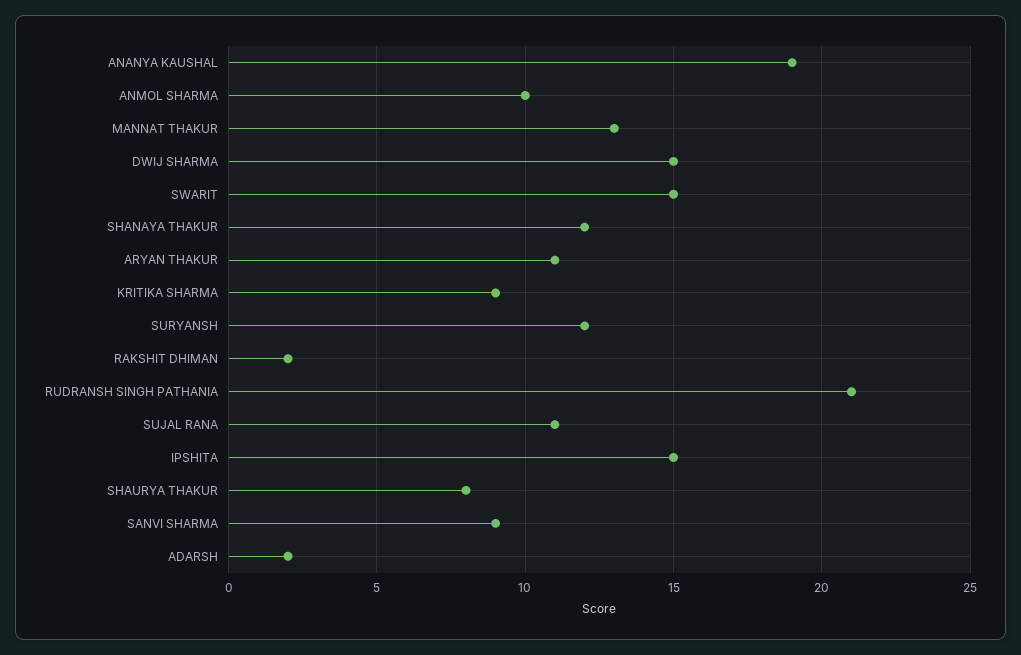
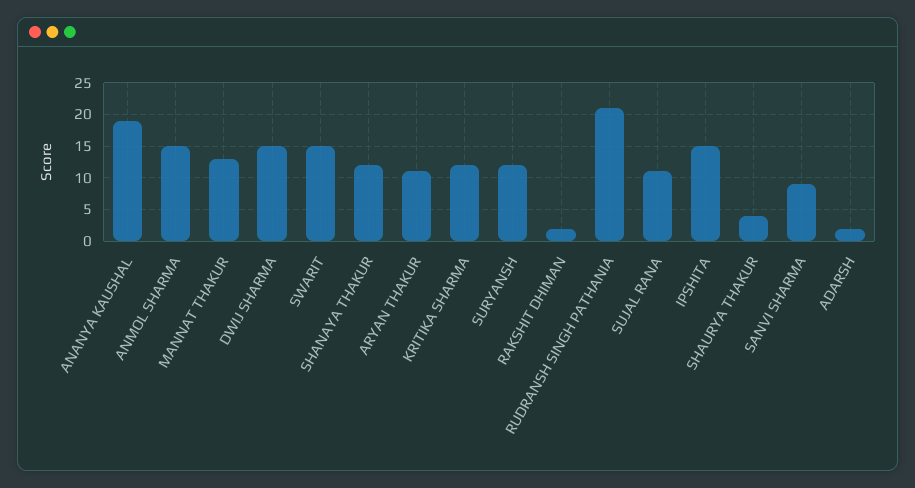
ANMOL SHARMA: 10 -> 15
KRITIKA SHARMA: 9 -> 12
SHAURYA THAKUR: 8 -> 4

